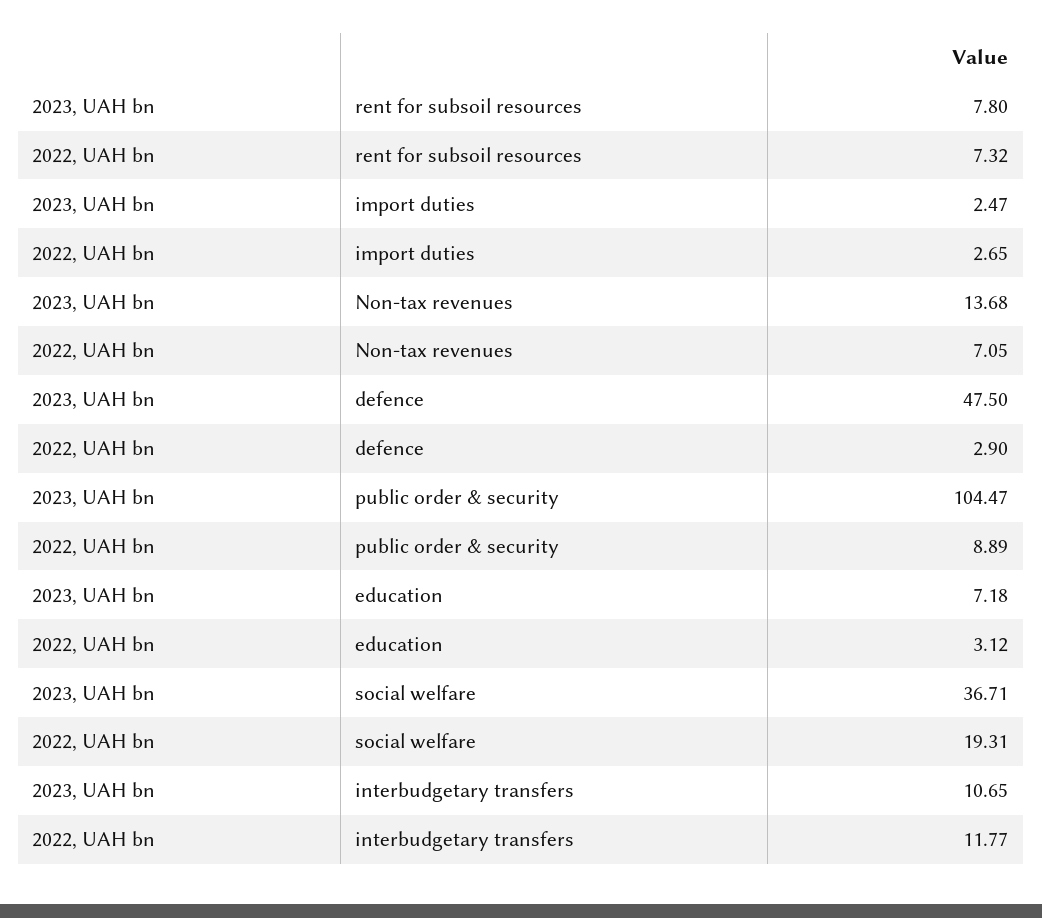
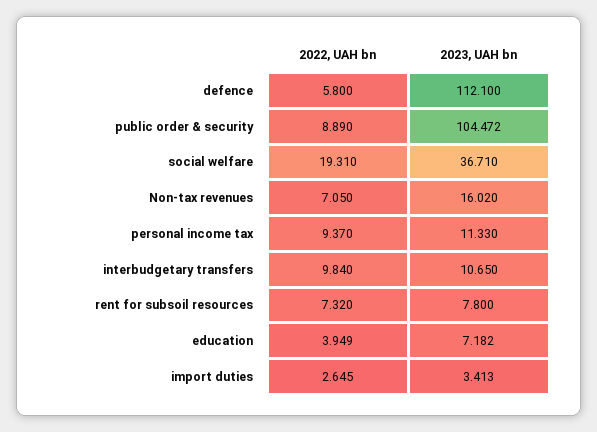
2023, UAH bn, import duties: 2.47 -> 3.413
2023, UAH bn, Non-tax revenues: 13.68 -> 16.02
2023, UAH bn, defence: 47.5 -> 112.1
2022, UAH bn, defence: 2.9 -> 5.8
2022, UAH bn, education: 3.12 -> 3.949
2022, UAH bn, interbudgetary transfers: 11.77 -> 9.84
2022, UAH bn, personal income tax: none -> 9.37
2023, UAH bn, personal income tax: none -> 11.33

